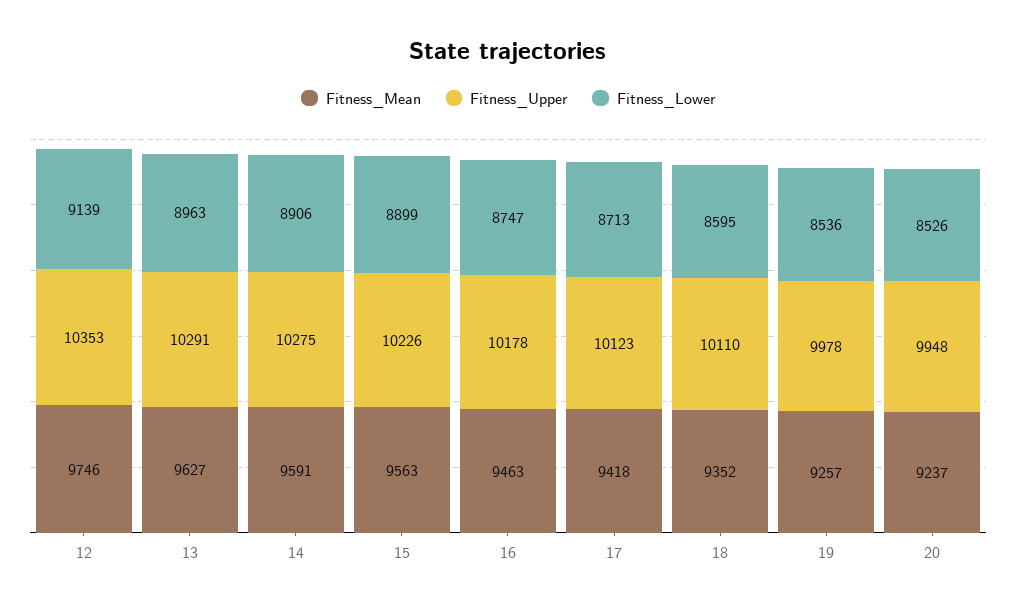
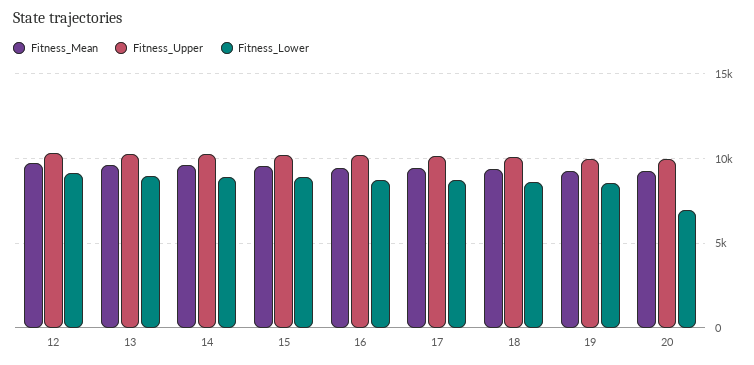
Fitness_Lower, 20: 8526 -> 7000

